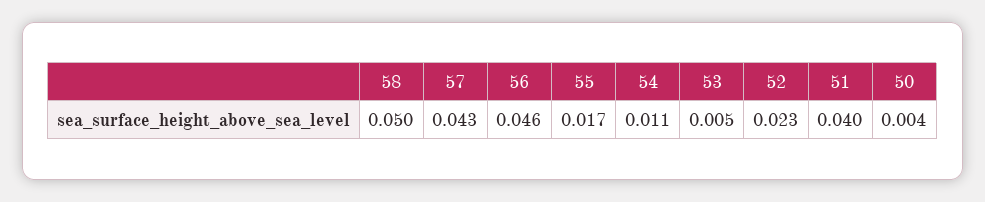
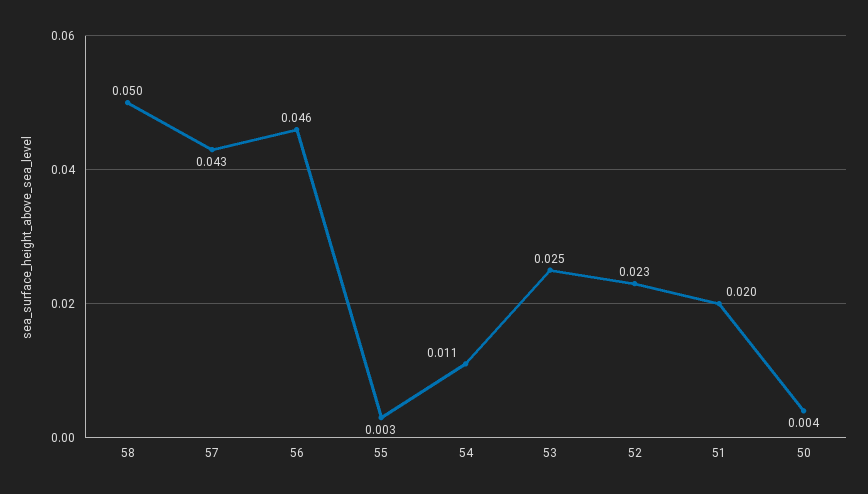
55: 0.017 -> 0.003
53: 0.005 -> 0.025
51: 0.04 -> 0.02

